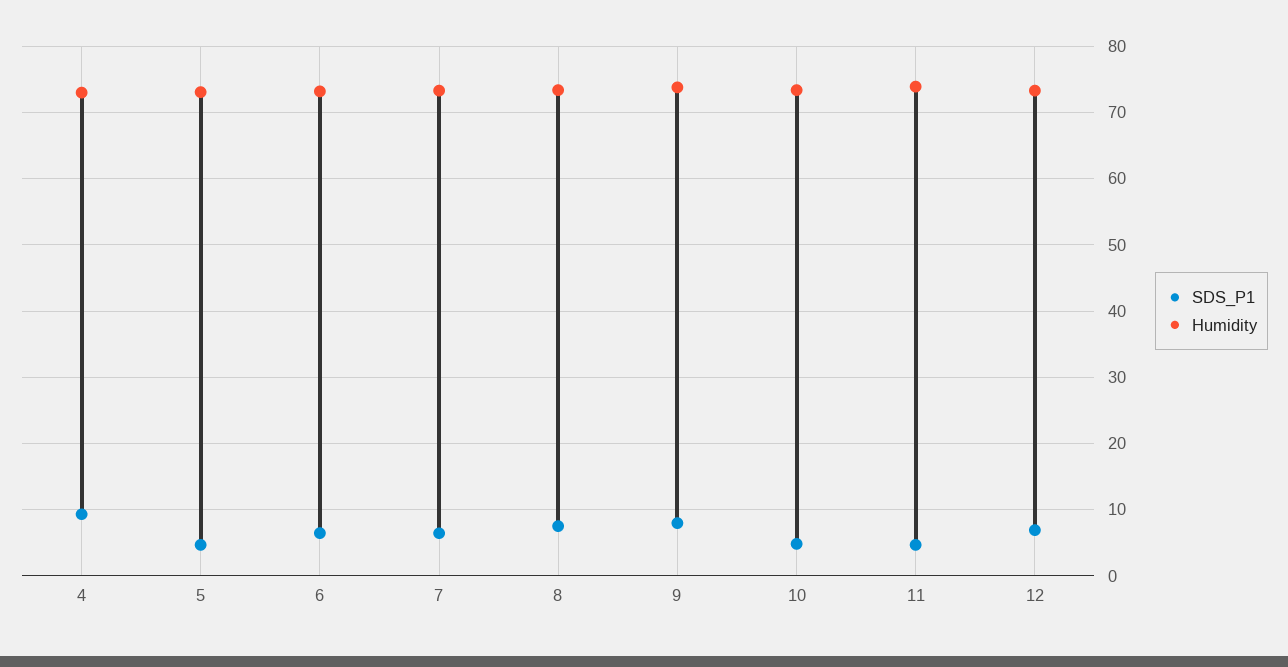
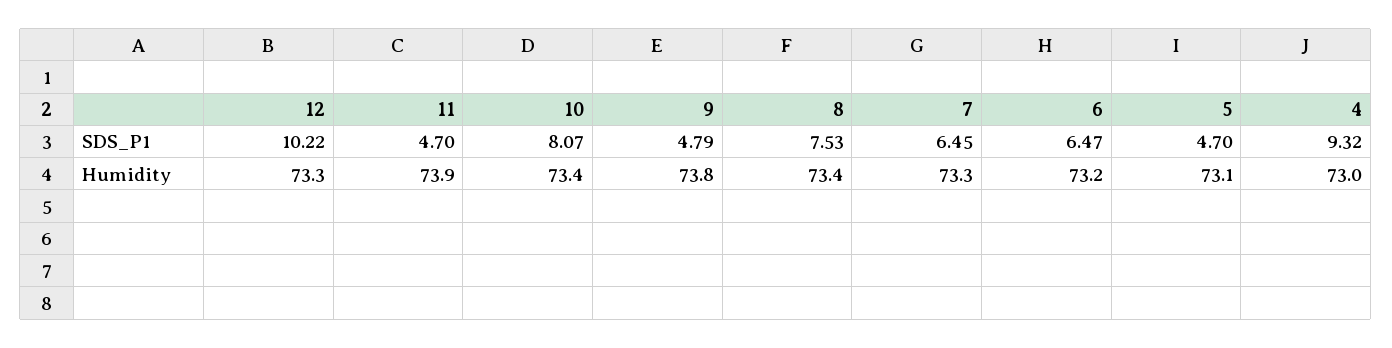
SDS_P1, 9: 8 -> 4.79
SDS_P1, 10: 5 -> 8.07
SDS_P1, 12: 7 -> 10.22

